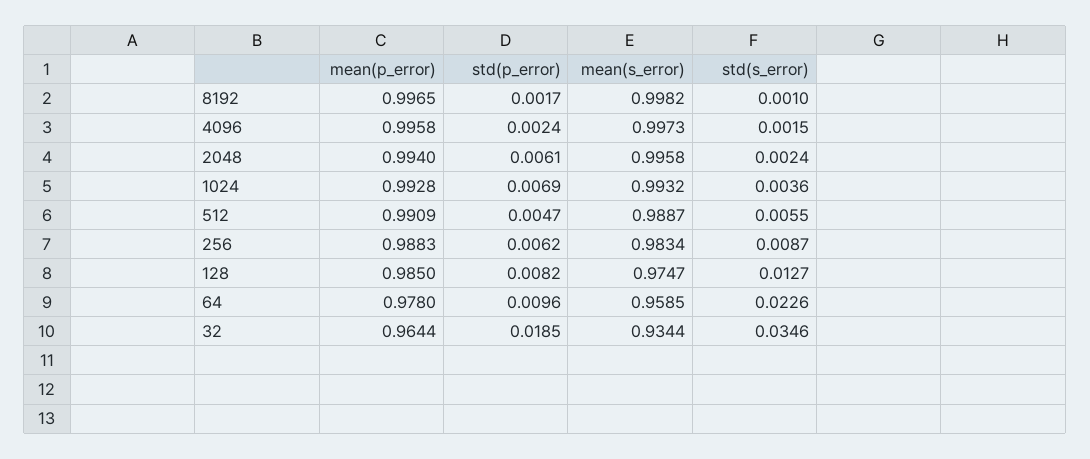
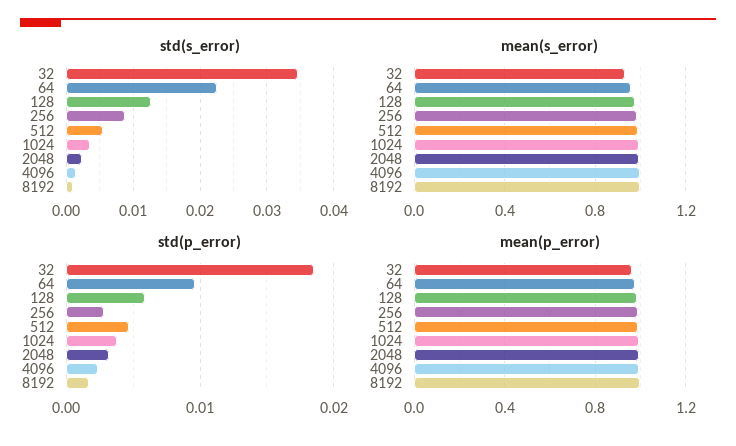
std(p_error), 2048: 0.0061 -> 0.003
std(p_error), 1024: 0.0069 -> 0.004
std(p_error), 256: 0.0062 -> 0.003
std(p_error), 128: 0.0082 -> 0.006

